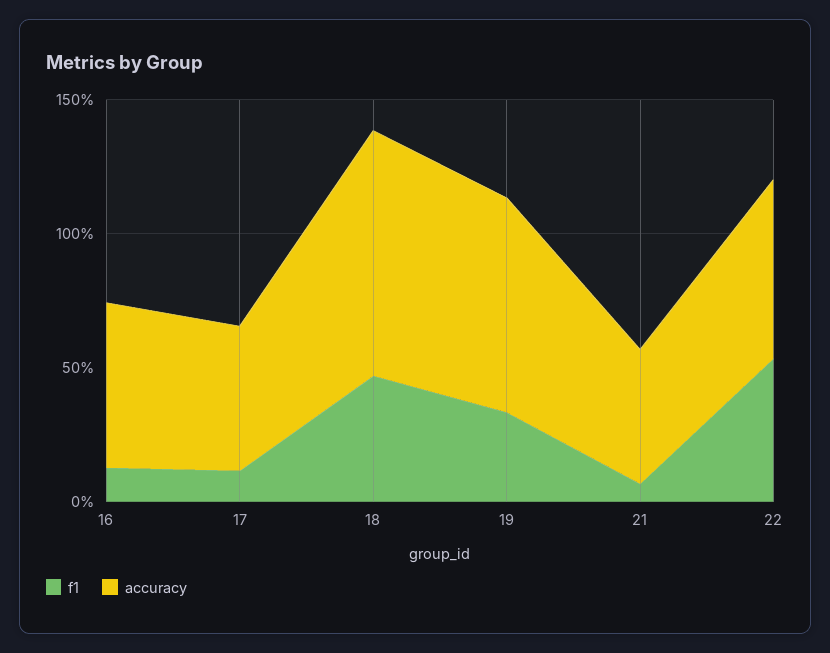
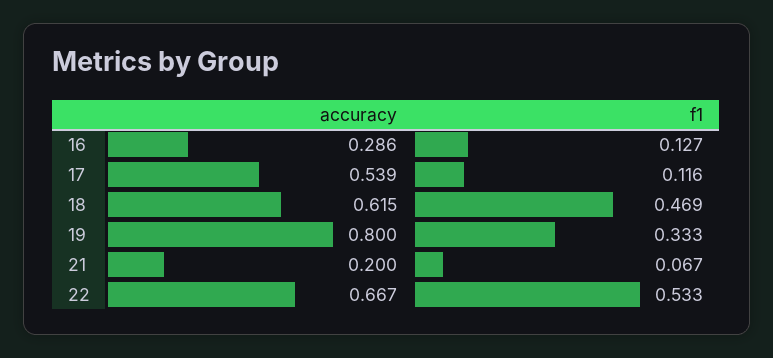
accuracy, 16: 0.6 -> 0.286
accuracy, 18: 0.9 -> 0.615
accuracy, 21: 0.5 -> 0.2

